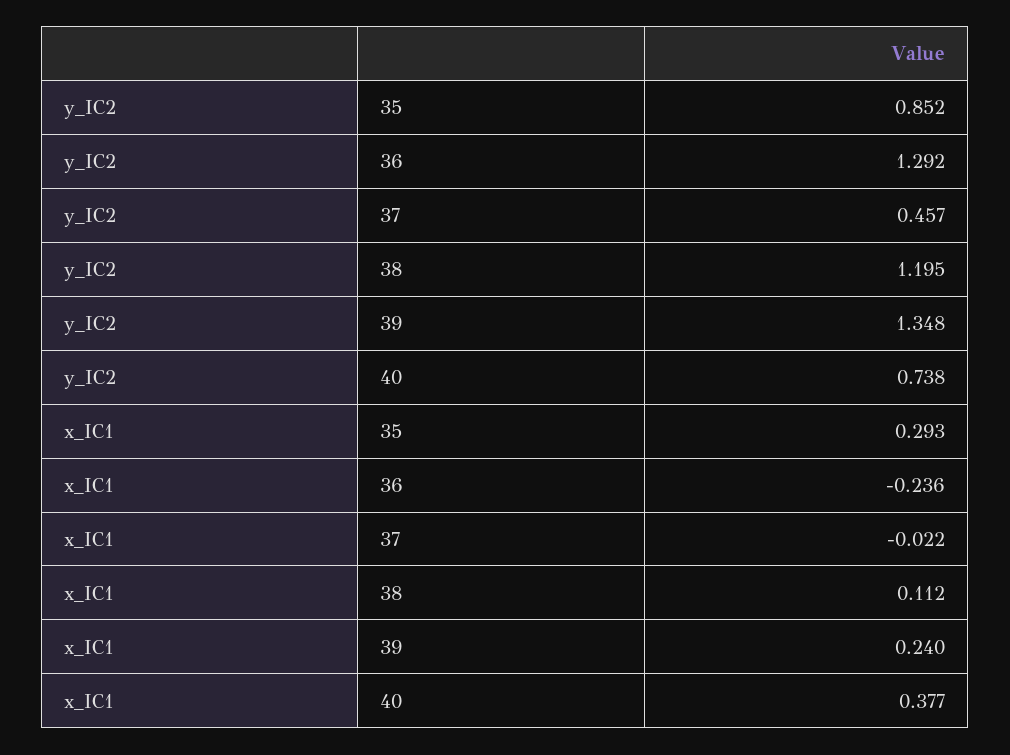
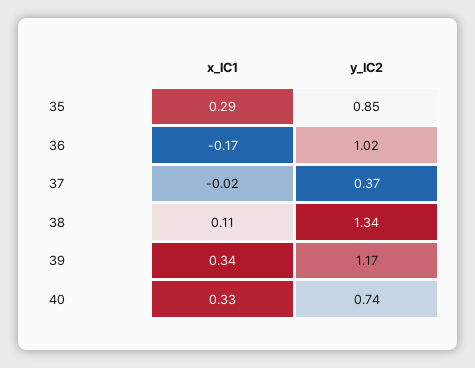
y_IC2, 36: 1.292 -> 1.02
y_IC2, 37: 0.457 -> 0.37
y_IC2, 38: 1.195 -> 1.34
y_IC2, 39: 1.348 -> 1.17
x_IC1, 36: -0.236 -> -0.17
x_IC1, 39: 0.24 -> 0.34
x_IC1, 40: 0.377 -> 0.33

